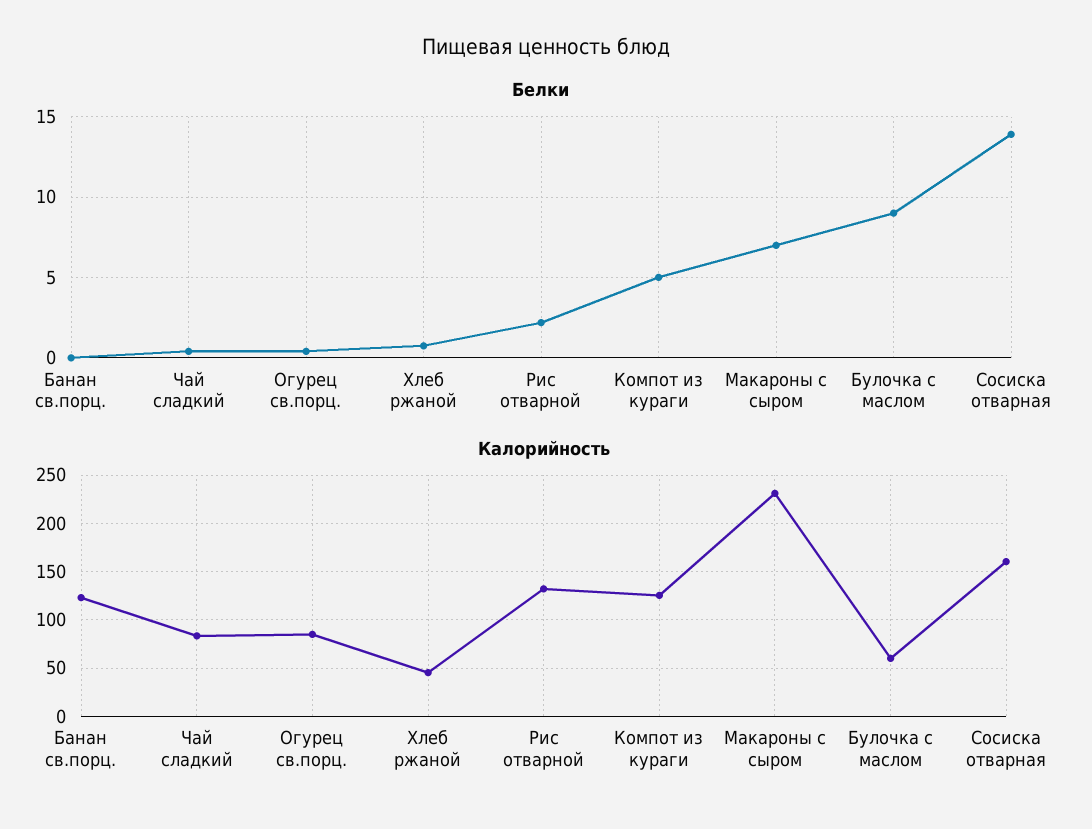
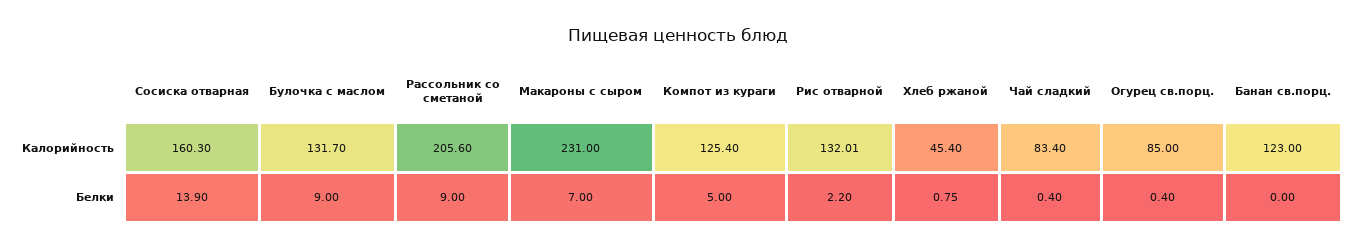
Калорийность, Булочка с маслом: 60 -> 131.7
Калорийность, Рассольник со сметаной: none -> 205.6
Белки, Рассольник со сметаной: none -> 9

